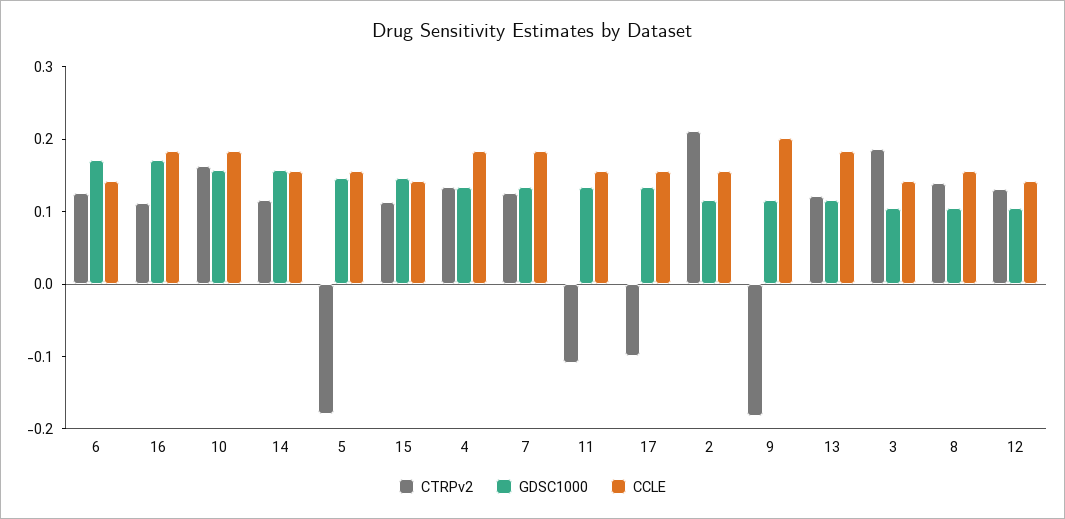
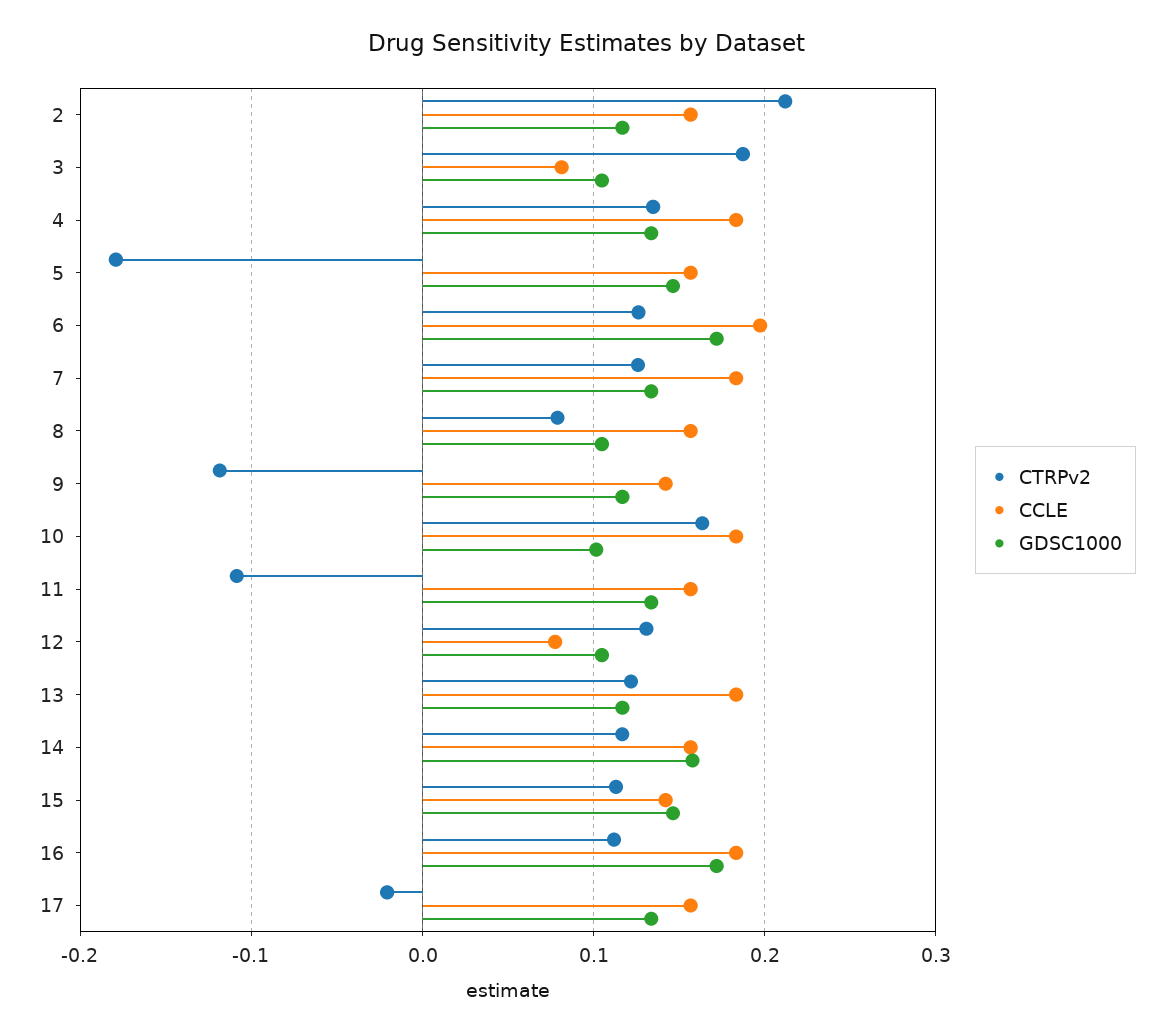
CCLE, 6: 0.14 -> 0.2
GDSC1000, 10: 0.16 -> 0.1
CTRPv2, 17: -0.1 -> -0.02
CTRPv2, 9: -0.18 -> -0.12
CCLE, 9: 0.2 -> 0.14
CCLE, 3: 0.14 -> 0.08
CTRPv2, 8: 0.14 -> 0.08
CCLE, 12: 0.14 -> 0.08

